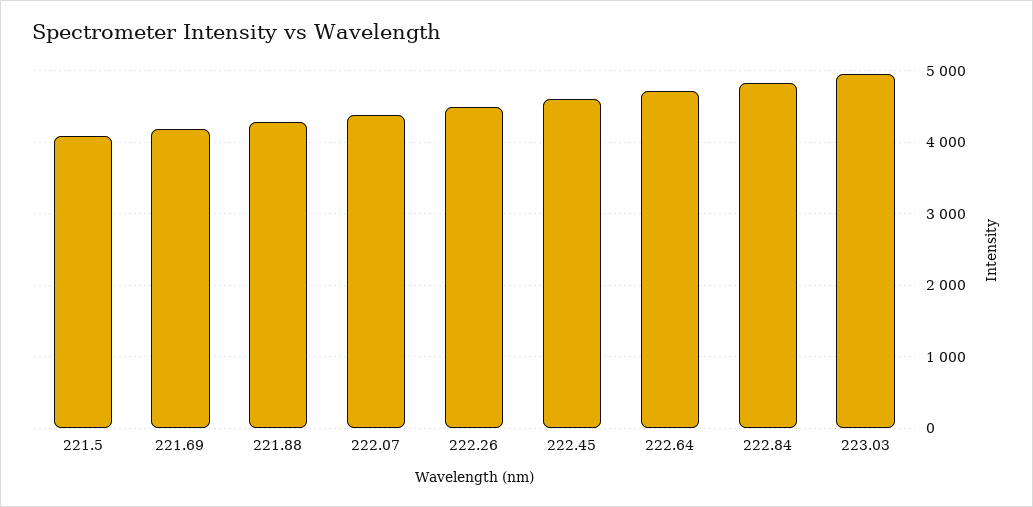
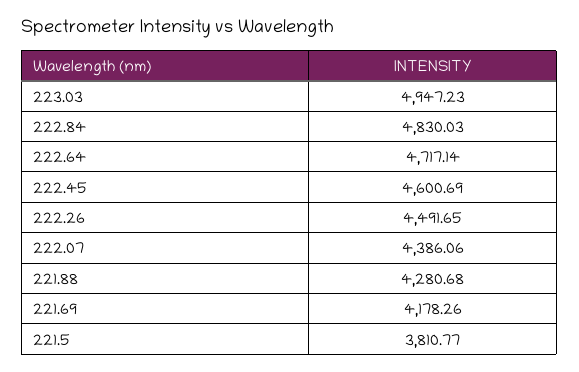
221.5: 4100 -> 3810.77

